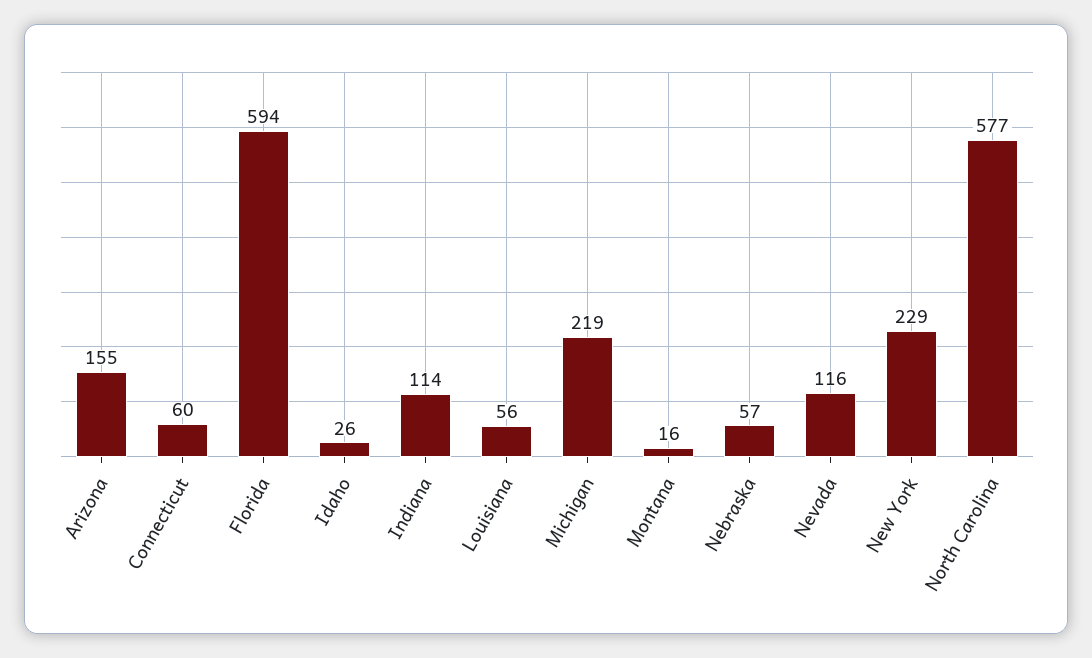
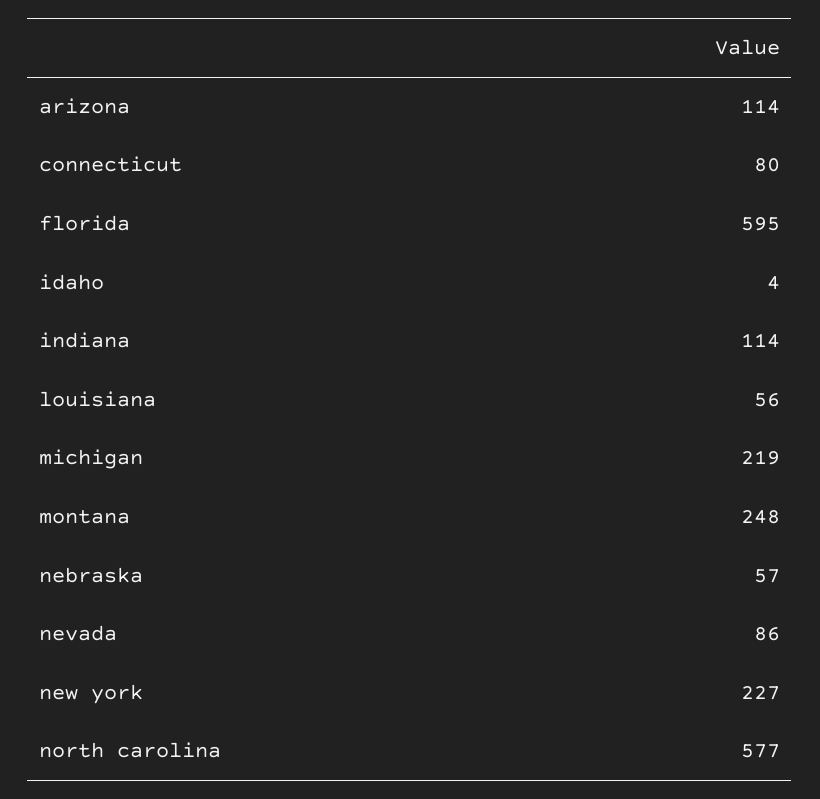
Arizona: 155 -> 114
Connecticut: 60 -> 80
Florida: 594 -> 595
Idaho: 26 -> 4
Montana: 16 -> 248
Nevada: 116 -> 86
New York: 229 -> 227

